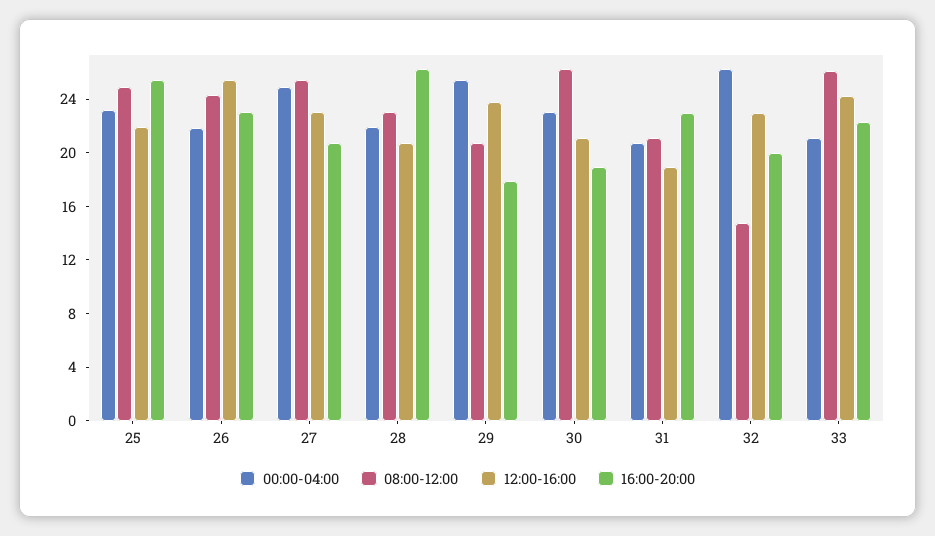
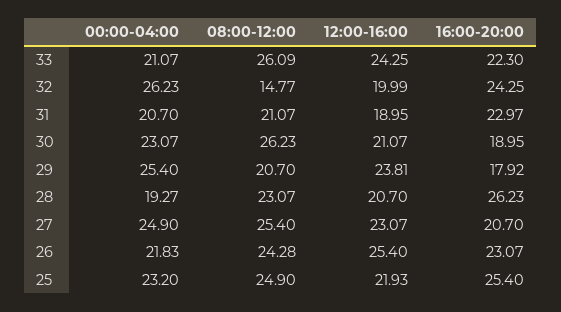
00:00-04:00, 28: 22 -> 19.27
12:00-16:00, 32: 23 -> 19.99
16:00-20:00, 32: 20 -> 24.25

